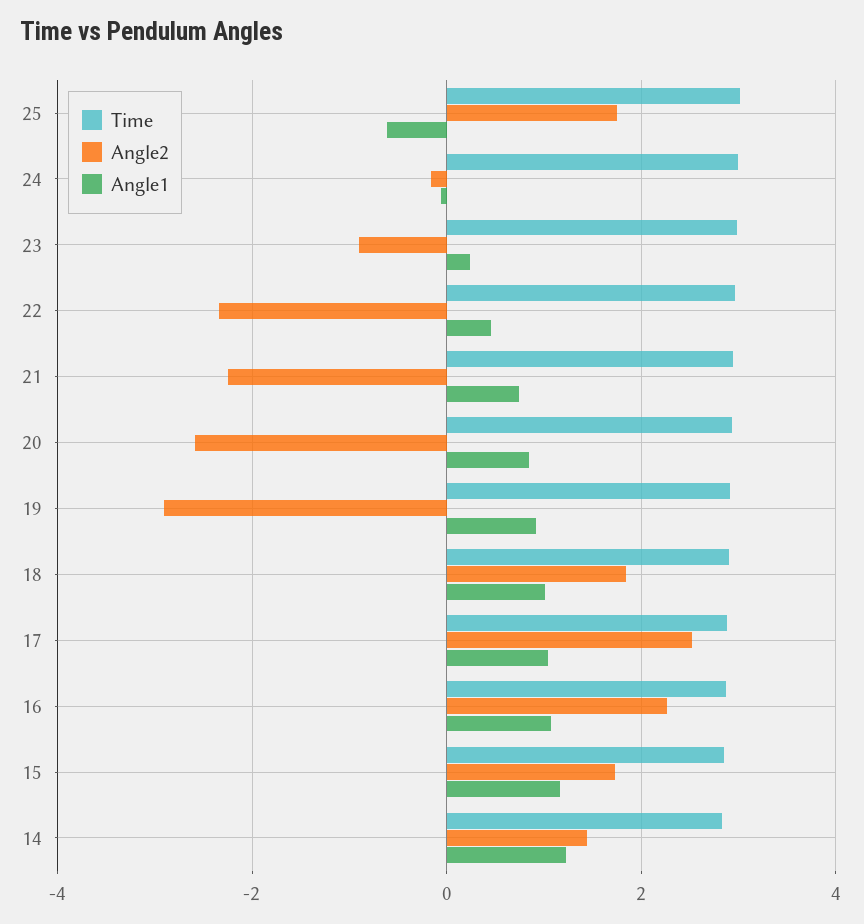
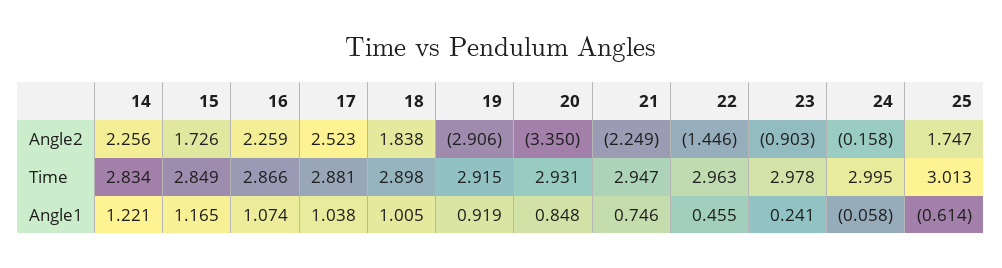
Angle2, 22: -2.4 -> -1.446
Angle2, 20: -2.6 -> -3.35
Angle2, 14: 1.4 -> 2.256

